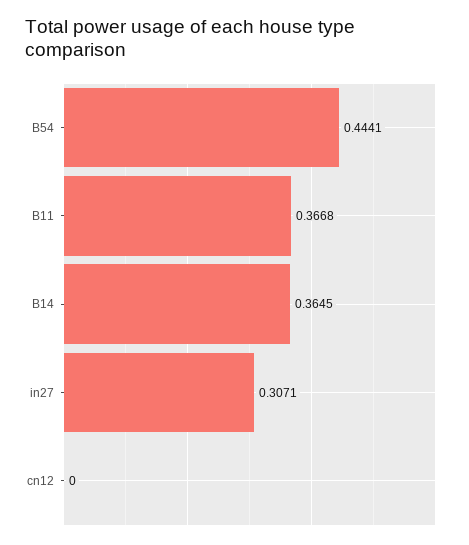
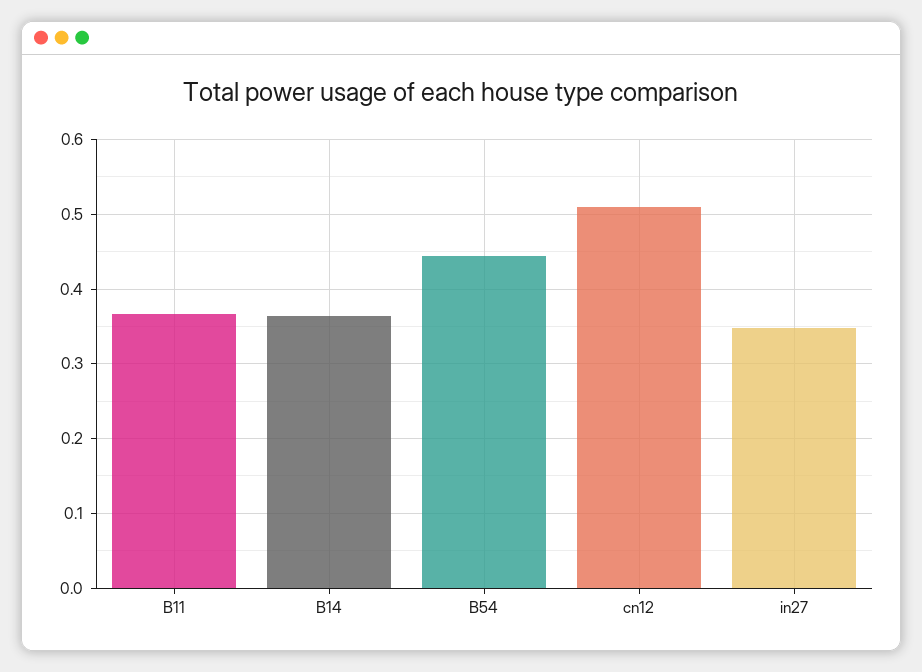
in27: 0.3071 -> 0.35
cn12: 0 -> 0.51

